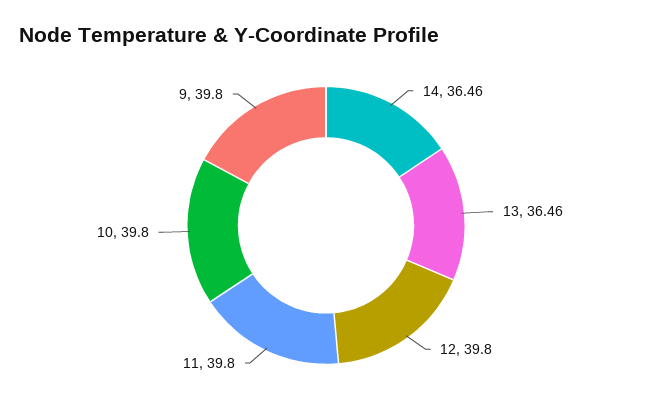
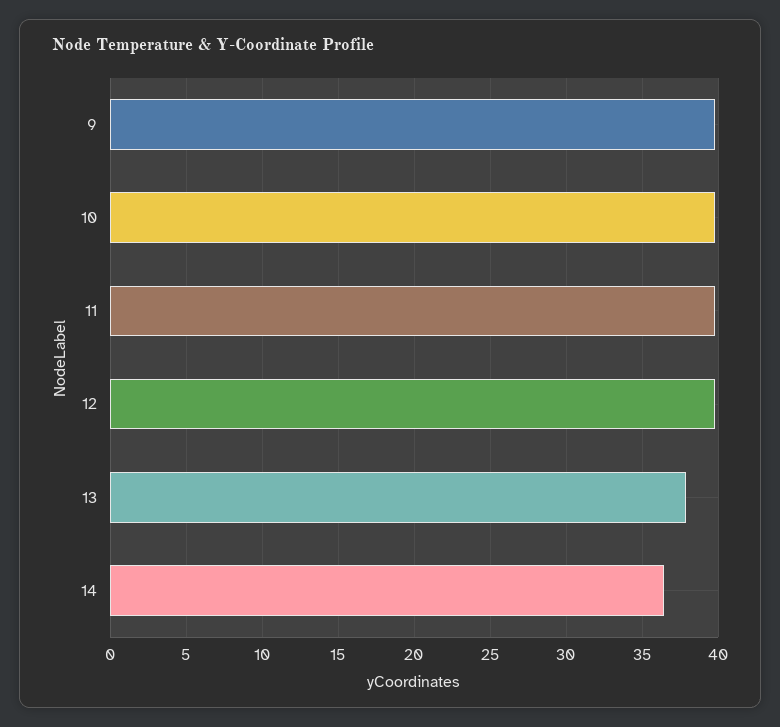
13: 36.46 -> 38

